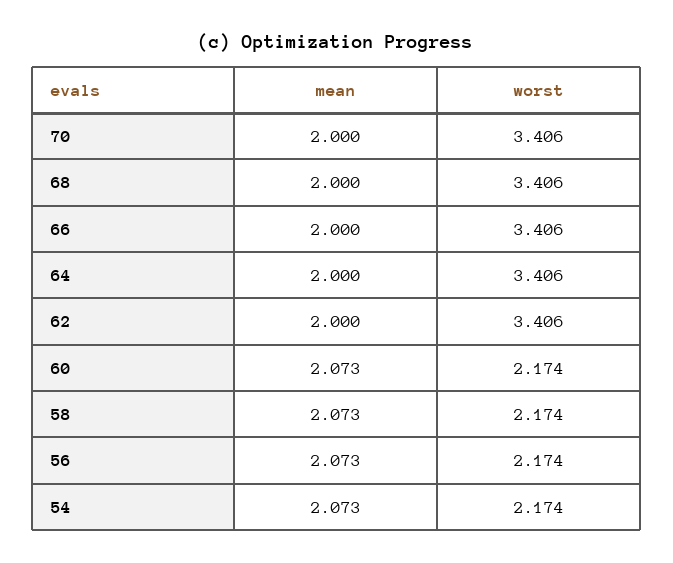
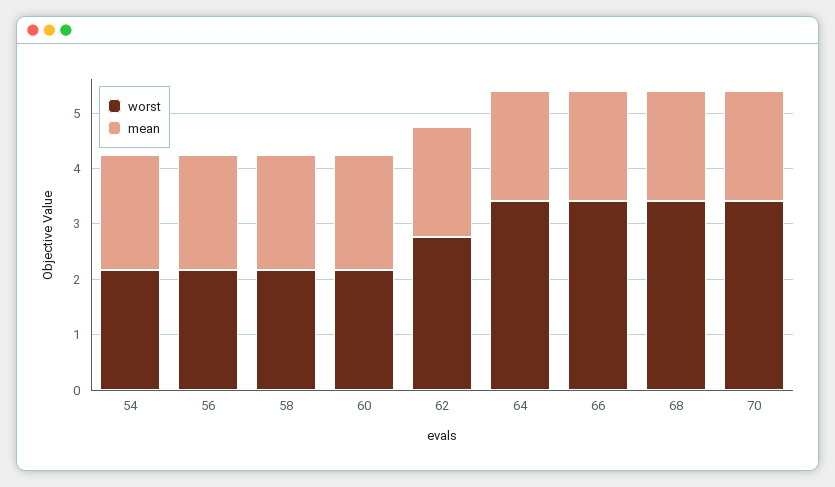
worst, 62: 3.406 -> 2.8

